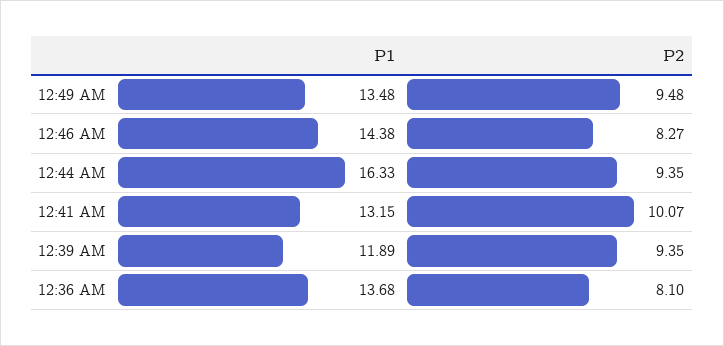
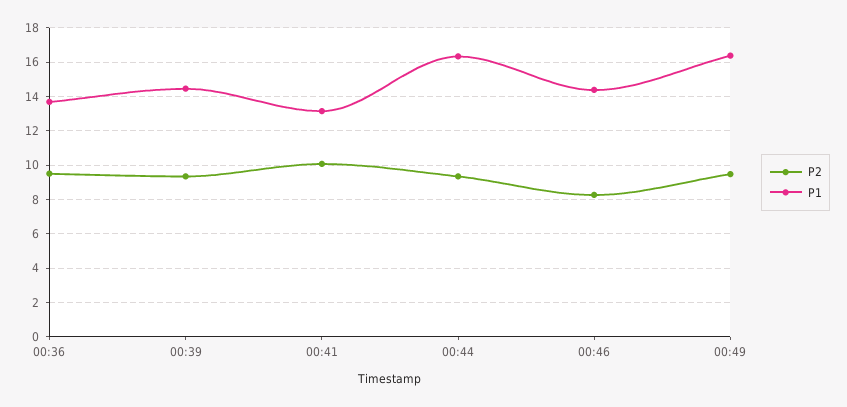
P1, 12:49 AM: 13.48 -> 16.5
P1, 12:39 AM: 11.89 -> 14.5
P2, 12:36 AM: 8.1 -> 9.5

